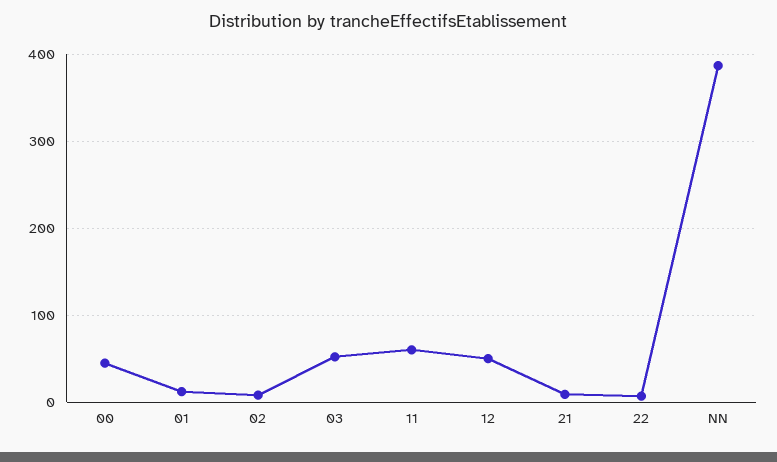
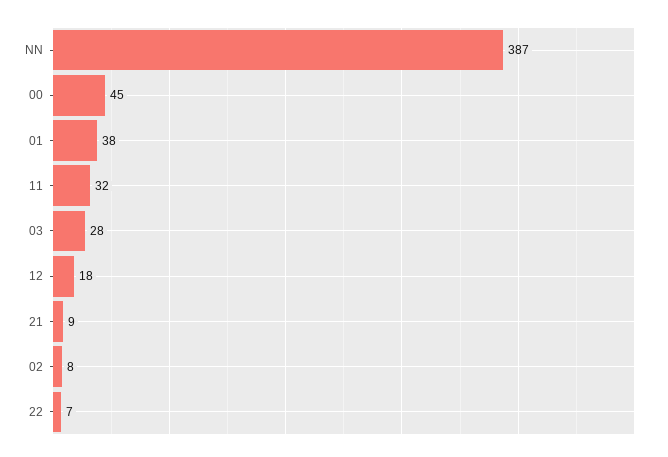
01: 10 -> 38
03: 50 -> 28
11: 60 -> 32
12: 50 -> 18

